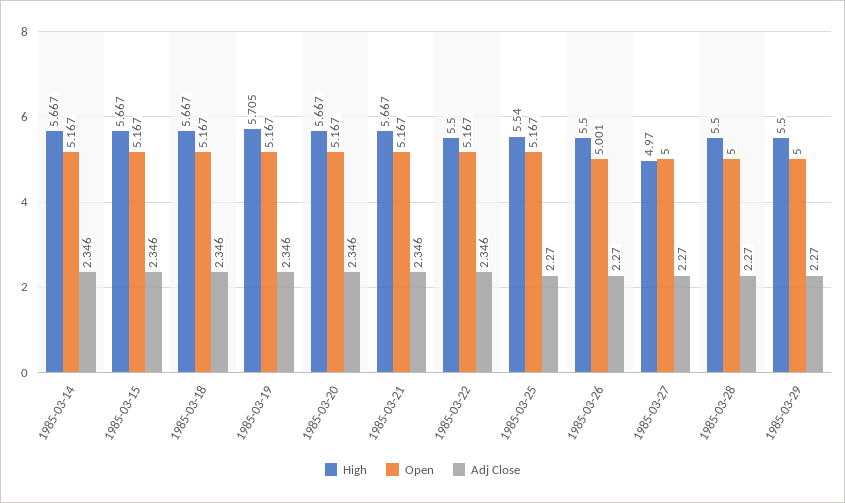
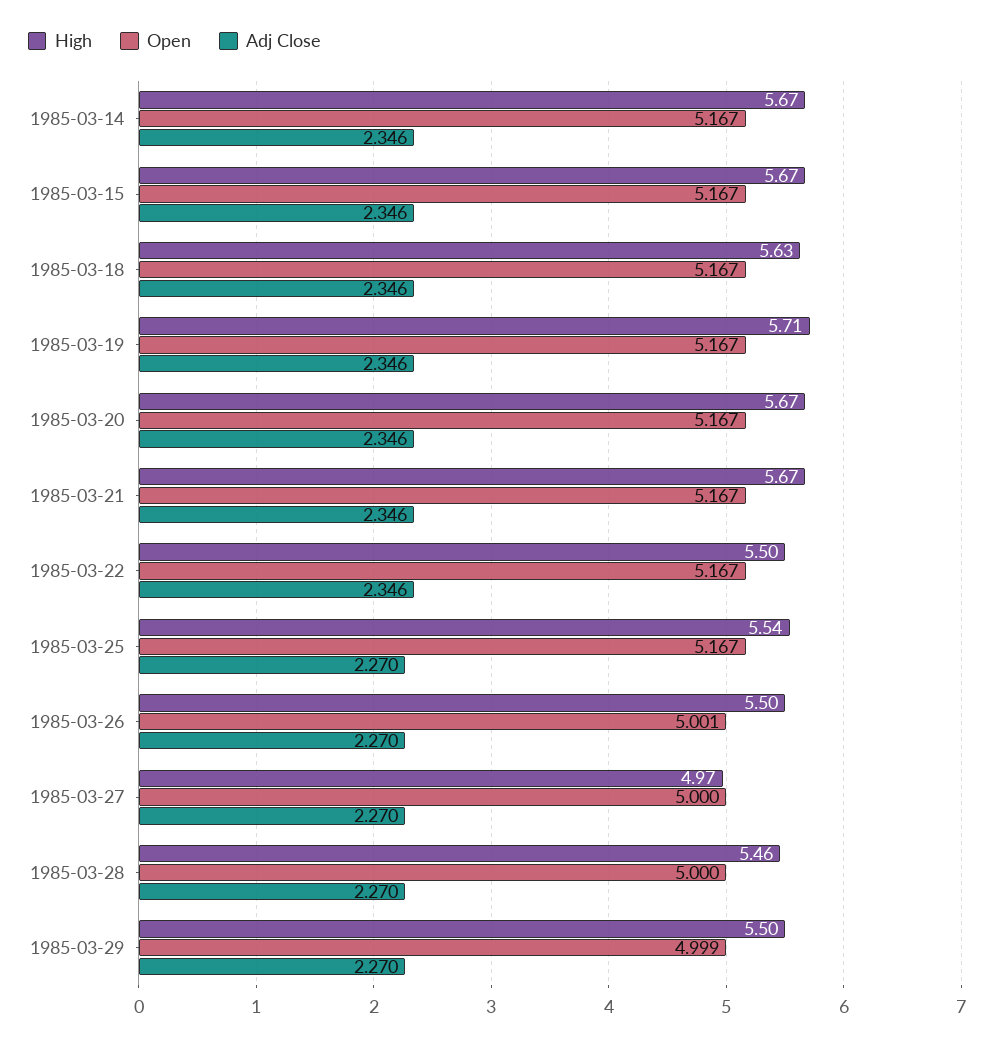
High, 1985-03-18: 5.667 -> 5.63
High, 1985-03-28: 5.5 -> 5.46
Open, 1985-03-29: 5 -> 4.999

